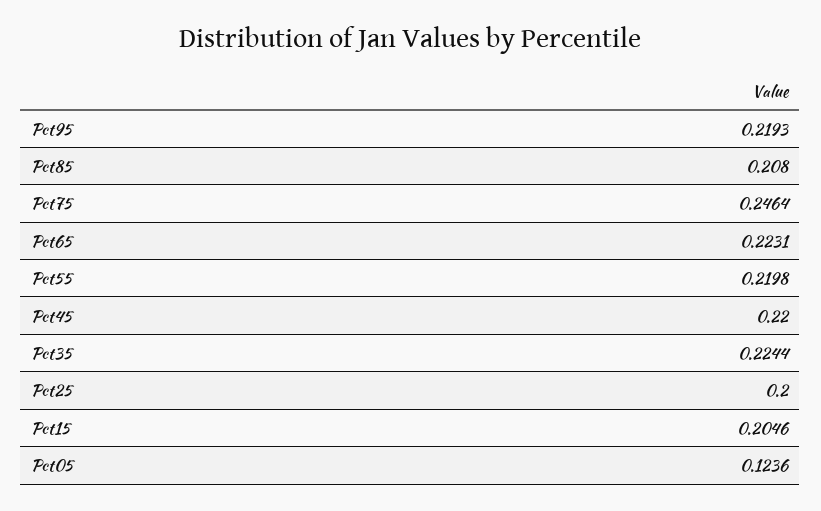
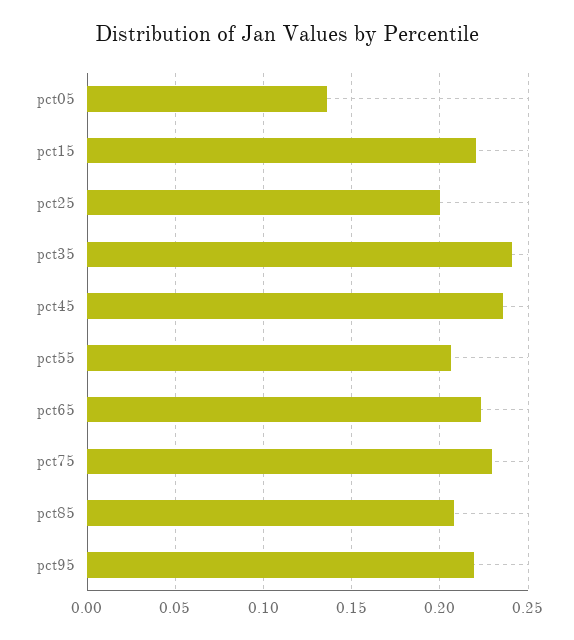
Pct75: 0.2464 -> 0.23
Pct55: 0.2198 -> 0.205
Pct45: 0.22 -> 0.235
Pct35: 0.2244 -> 0.24
Pct15: 0.2046 -> 0.22
Pct05: 0.1236 -> 0.135

